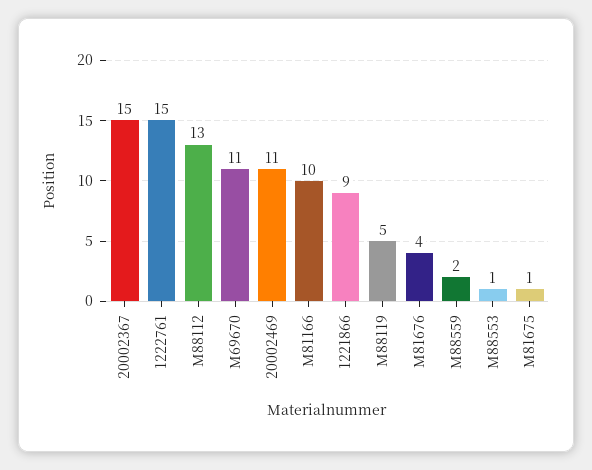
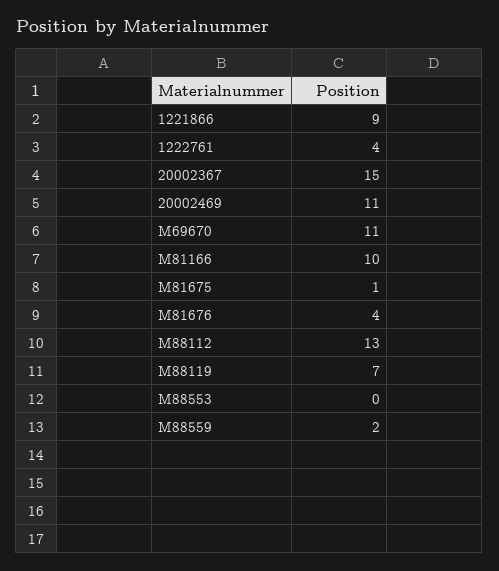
1222761: 15 -> 4
M88119: 5 -> 7
M88553: 1 -> 0

